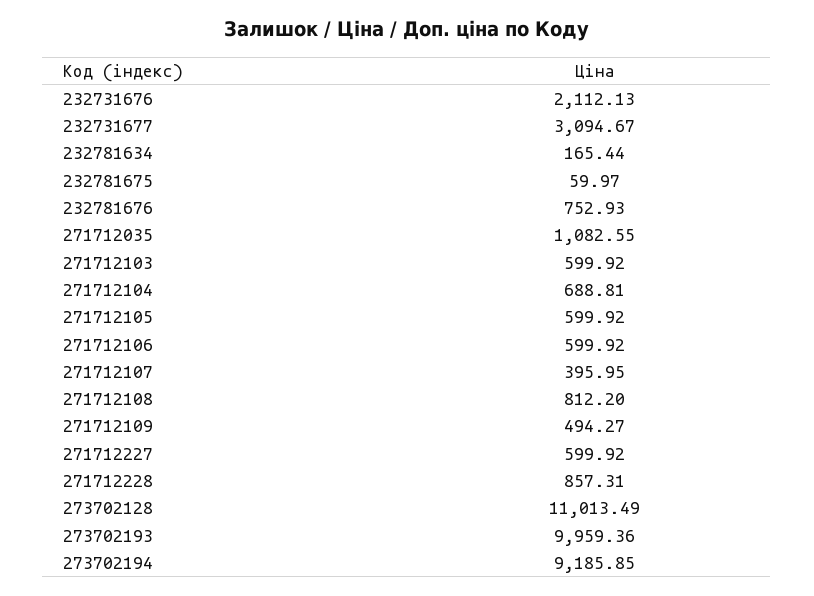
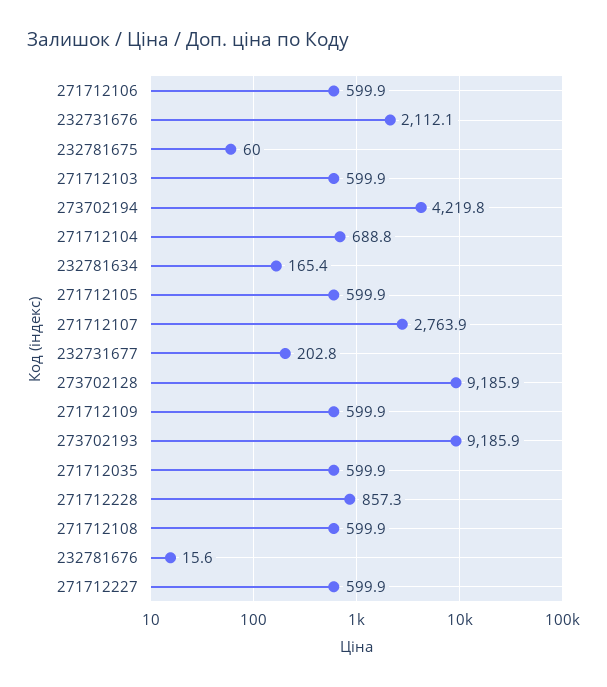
232731677: 3094.67 -> 202.8
232781676: 752.93 -> 15.6
271712035: 1082.55 -> 599.9
271712107: 395.95 -> 2763.9
271712108: 812.2 -> 599.9
271712109: 494.27 -> 599.9
273702128: 11013.49 -> 9185.9
273702193: 9959.36 -> 9185.9
273702194: 9185.85 -> 4219.8

